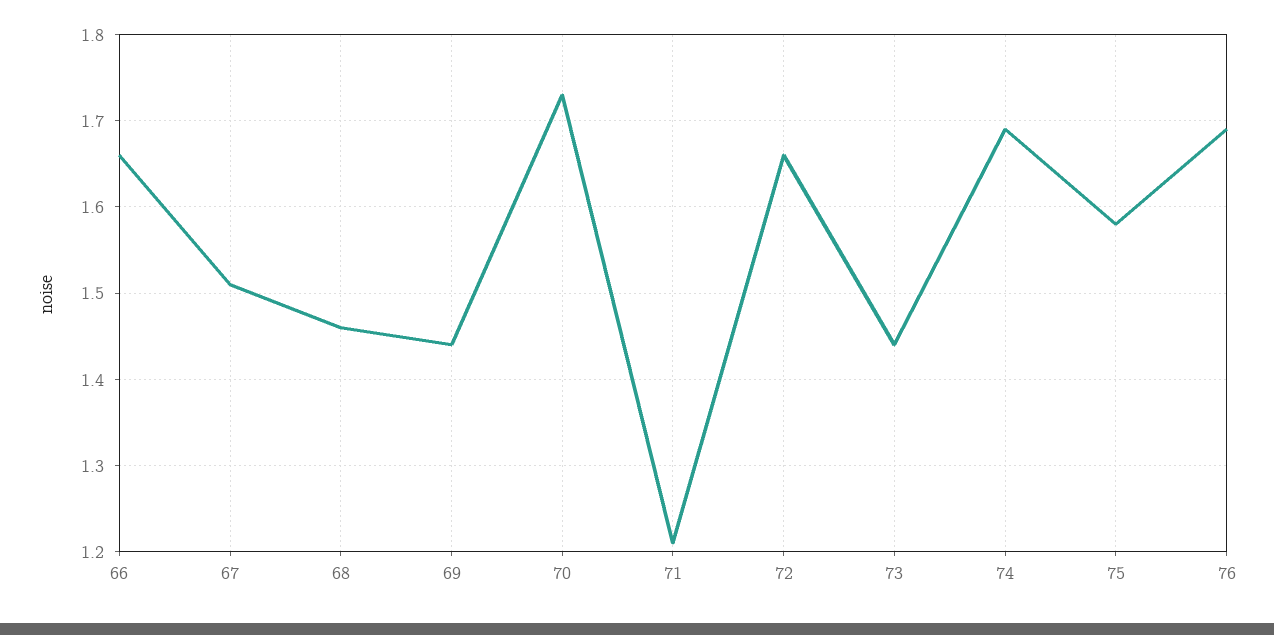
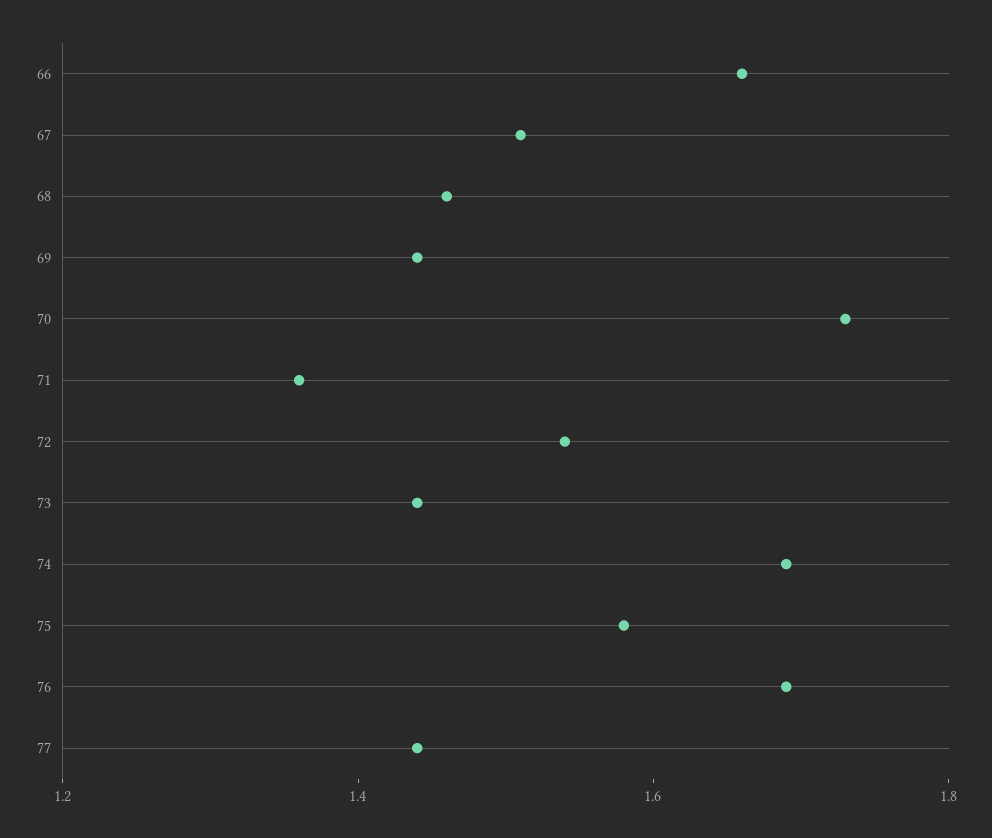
71: 1.21 -> 1.35
72: 1.66 -> 1.55
77: none -> 1.45

